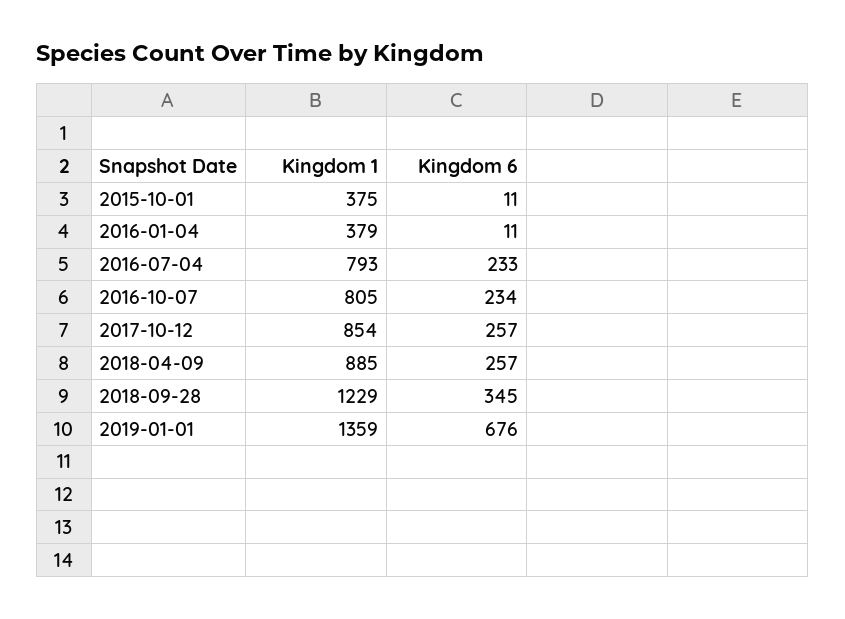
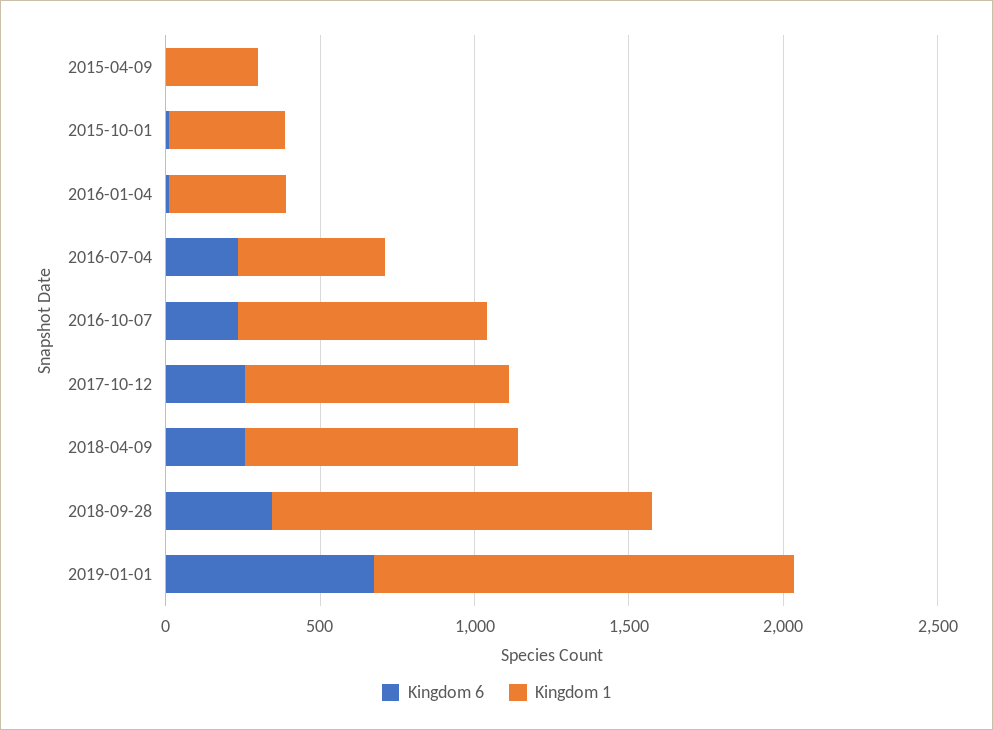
Kingdom 1, 2016-07-04: 793 -> 500
Kingdom 6, 2015-04-09: none -> 0
Kingdom 1, 2015-04-09: none -> 300

